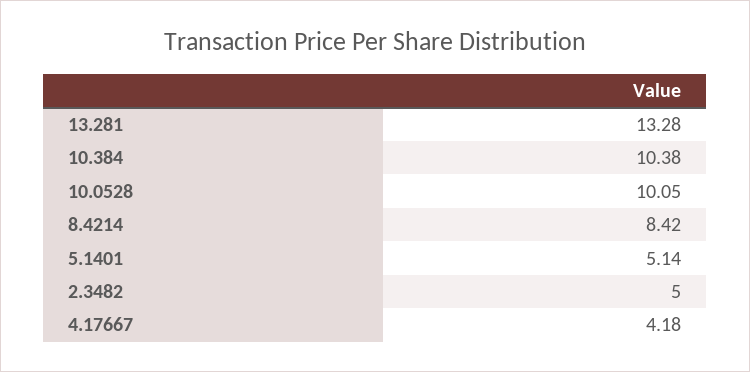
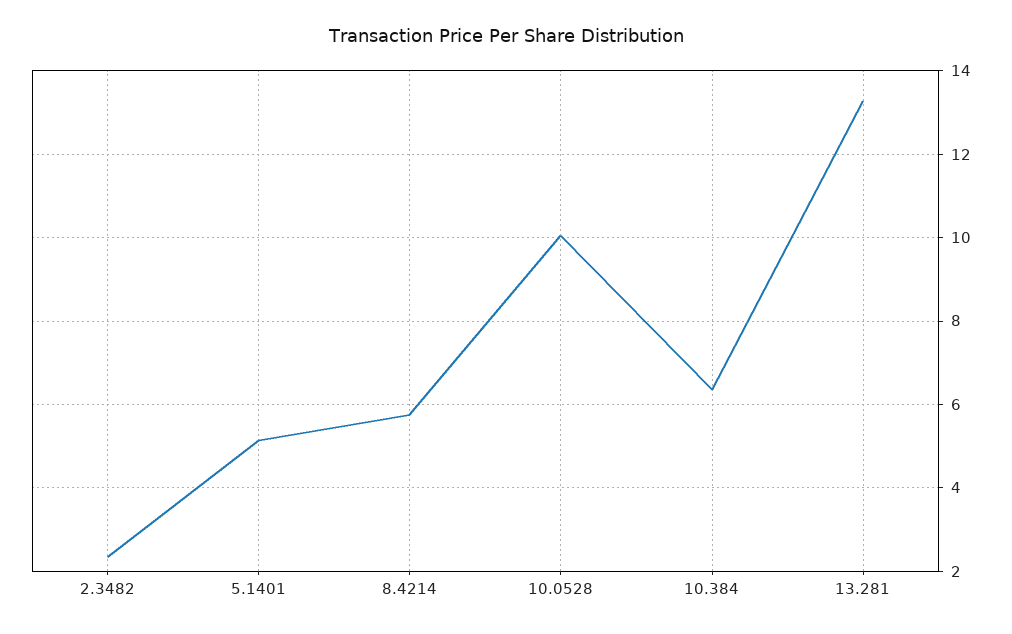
10.384: 10.38 -> 6.4
8.4214: 8.42 -> 5.8
2.3482: 5 -> 2.4
4.17667: 4.18 -> none

